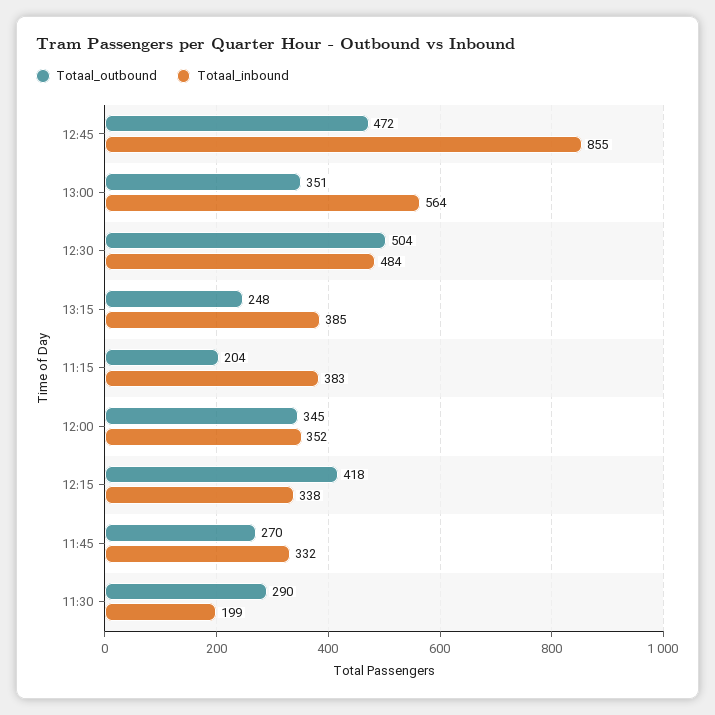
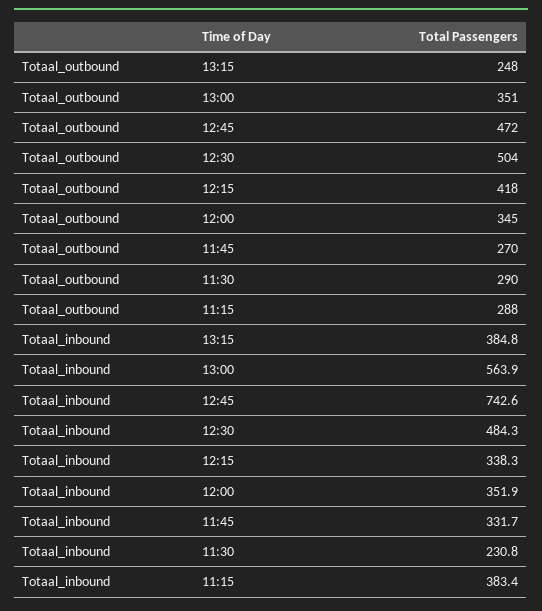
Totaal_inbound, 12:45: 855 -> 742.6
Totaal_outbound, 11:15: 204 -> 288
Totaal_inbound, 11:30: 199 -> 230.8

